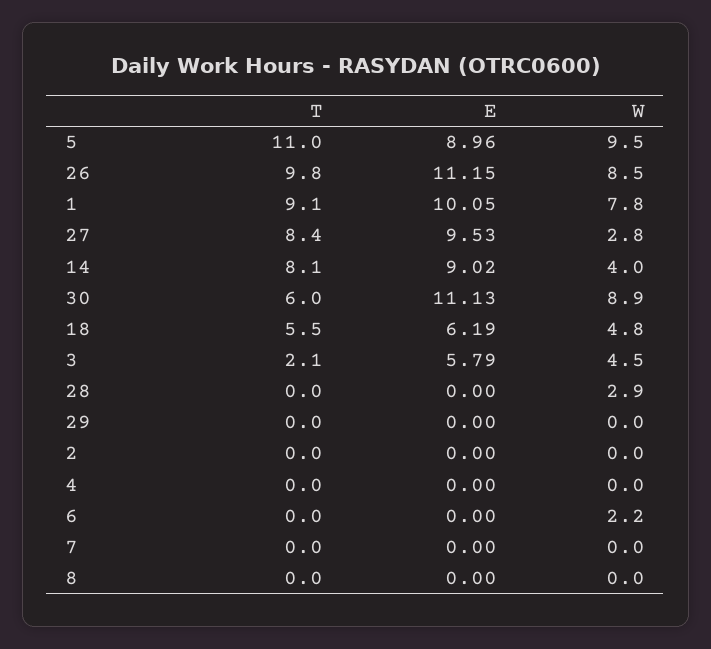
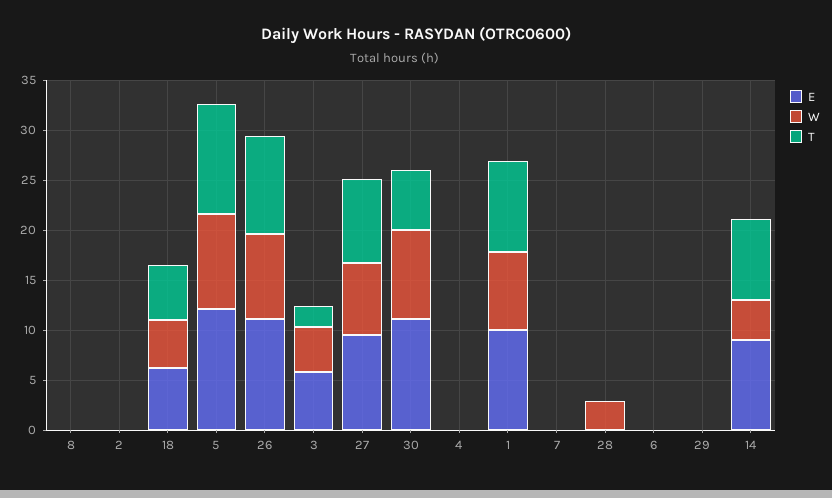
E, 5: 8.96 -> 12
W, 27: 2.8 -> 7
W, 6: 2.2 -> 0

